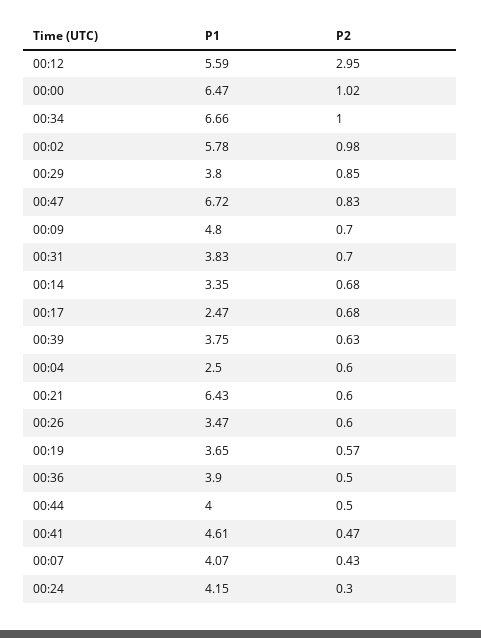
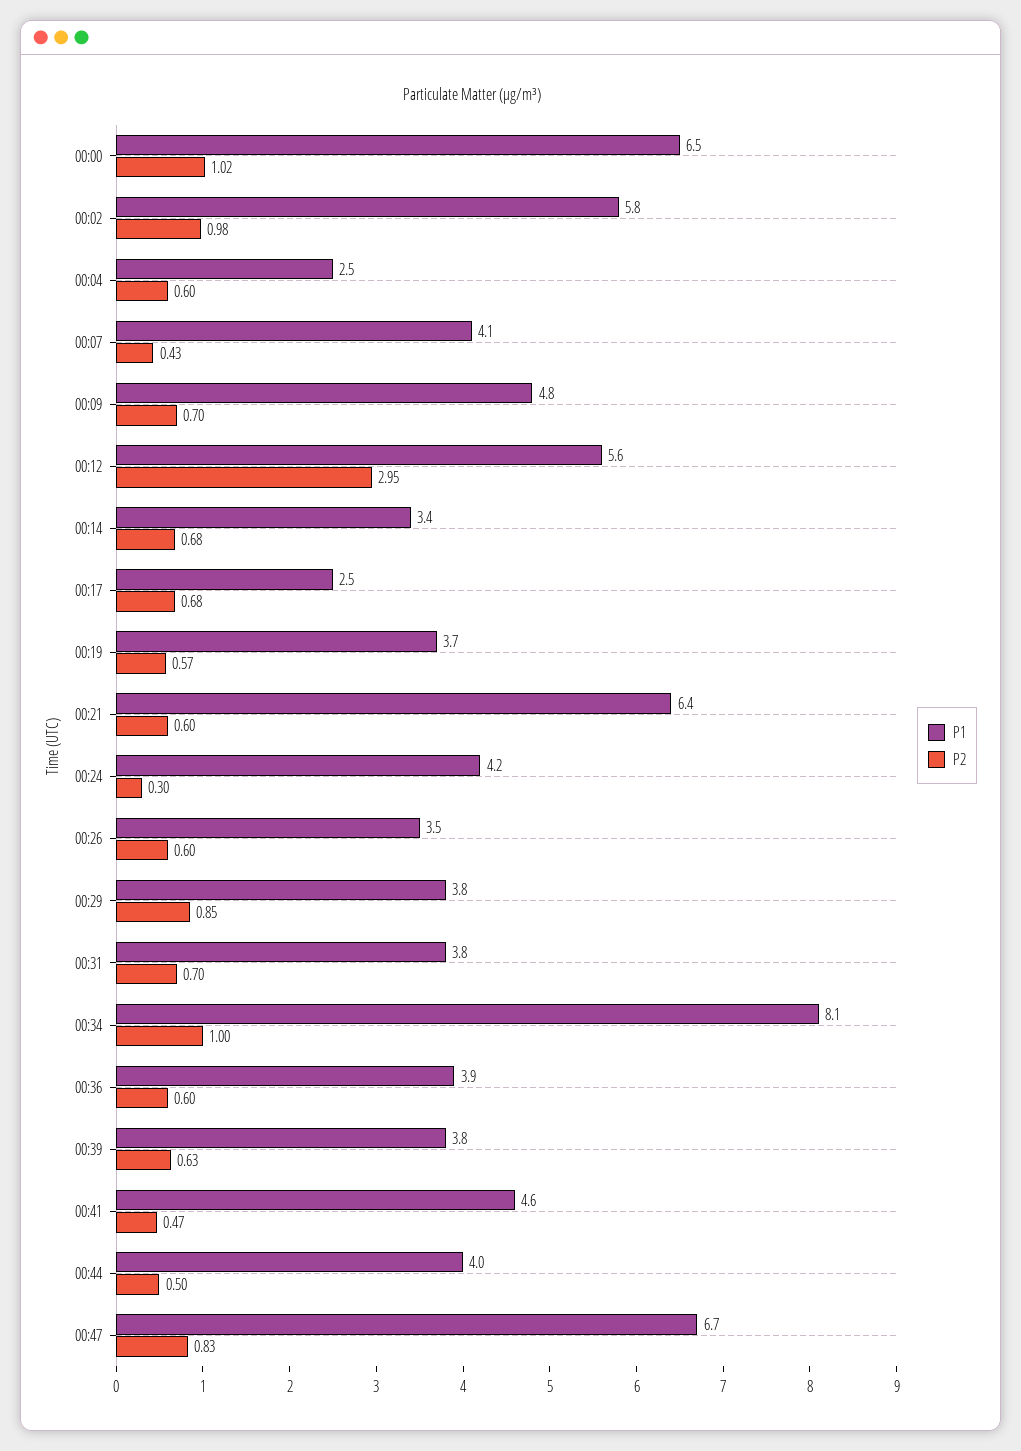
P1, 00:34: 6.66 -> 8.1
P2, 00:36: 0.5 -> 0.6

